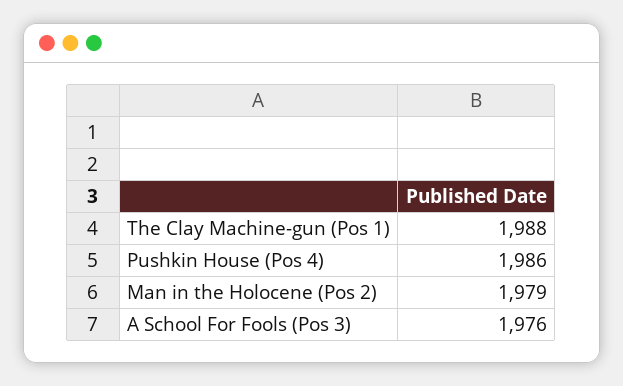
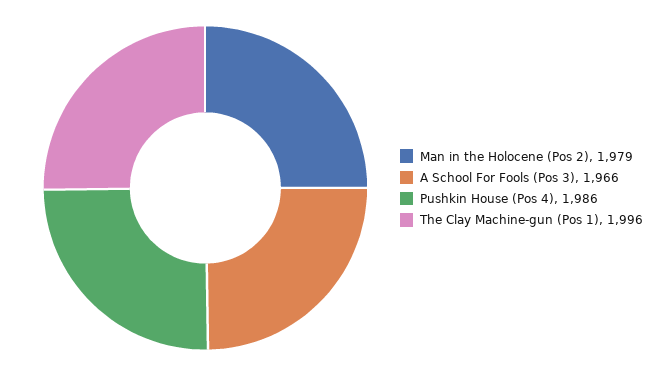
The Clay Machine-gun (Pos 1): 1988 -> 1996
A School For Fools (Pos 3): 1976 -> 1966

